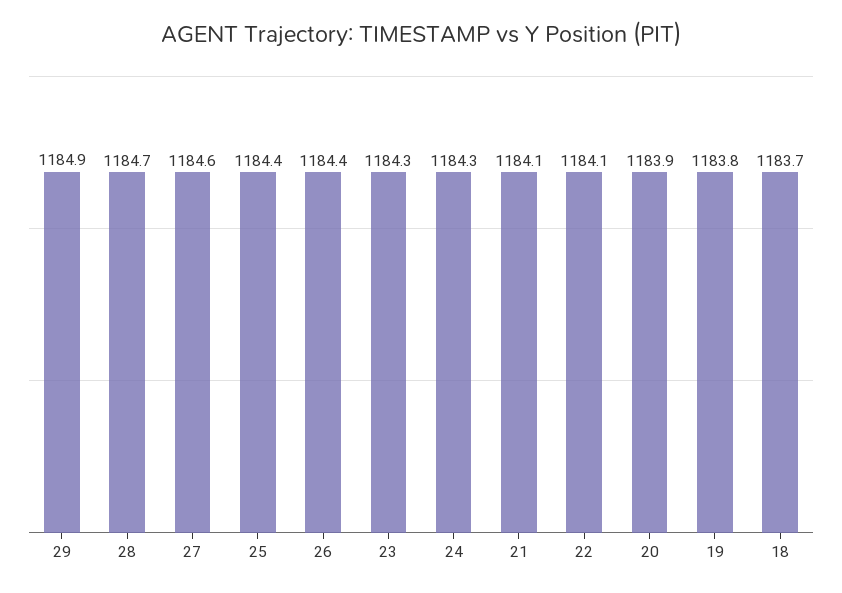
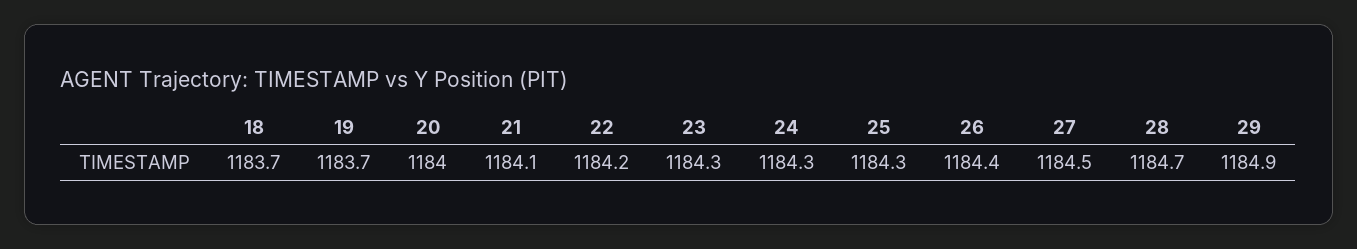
27: 1184.6 -> 1184.5
25: 1184.4 -> 1184.3
22: 1184.1 -> 1184.2
20: 1183.9 -> 1184
19: 1183.8 -> 1183.7

